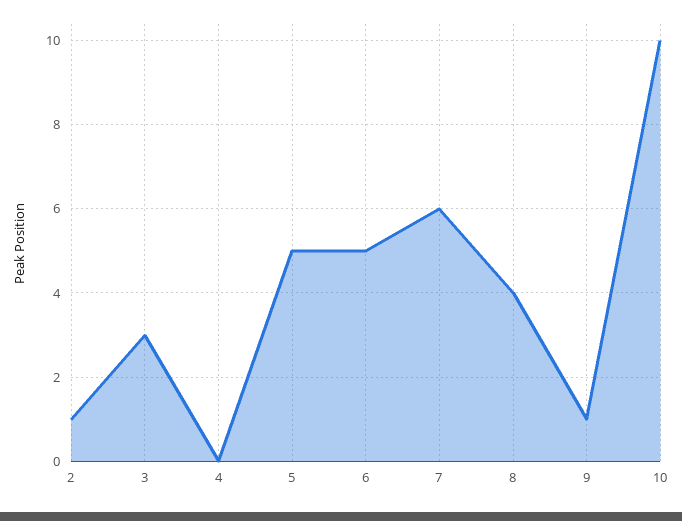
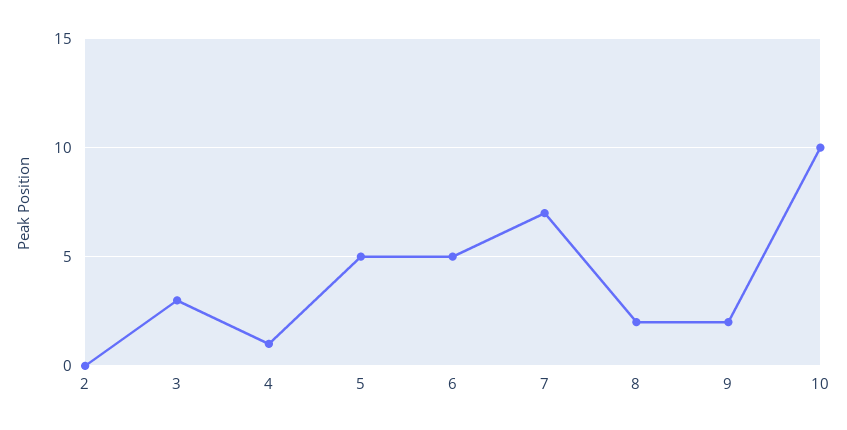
2: 1 -> 0
4: 0 -> 1
7: 6 -> 7
8: 4 -> 2
9: 1 -> 2

